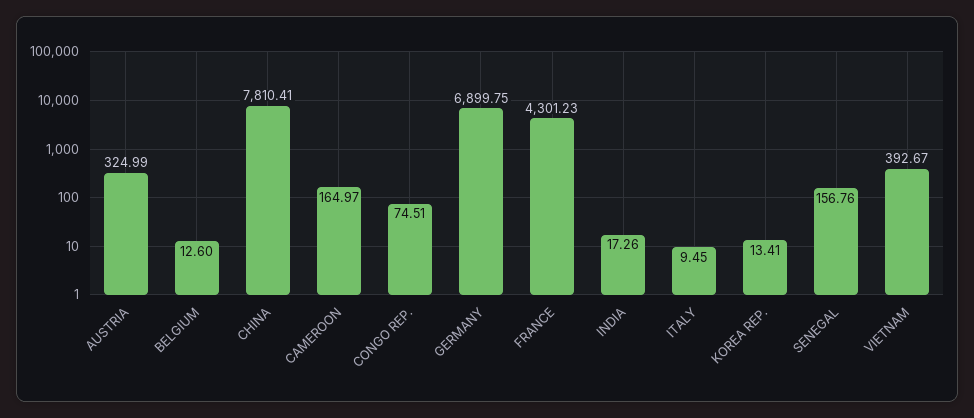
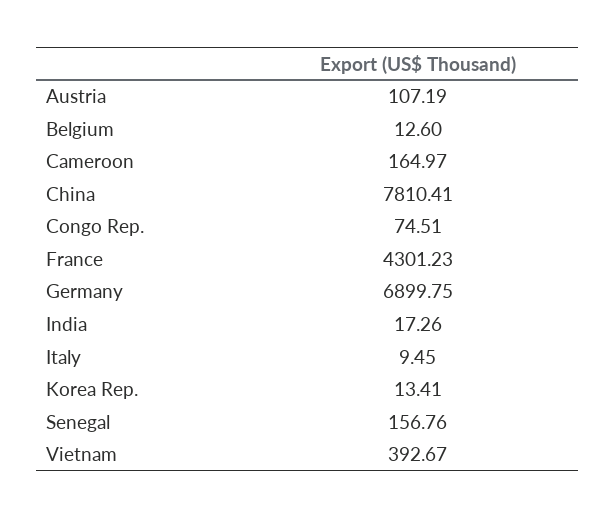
AUSTRIA: 324.99 -> 107.19

